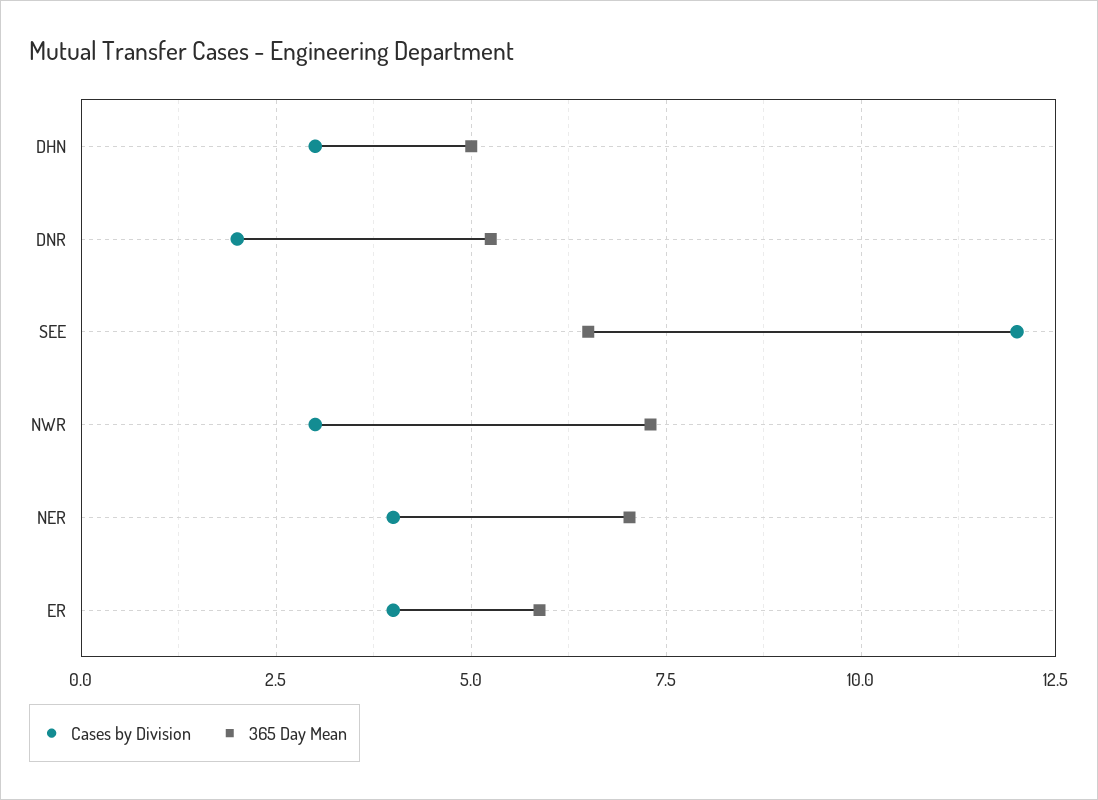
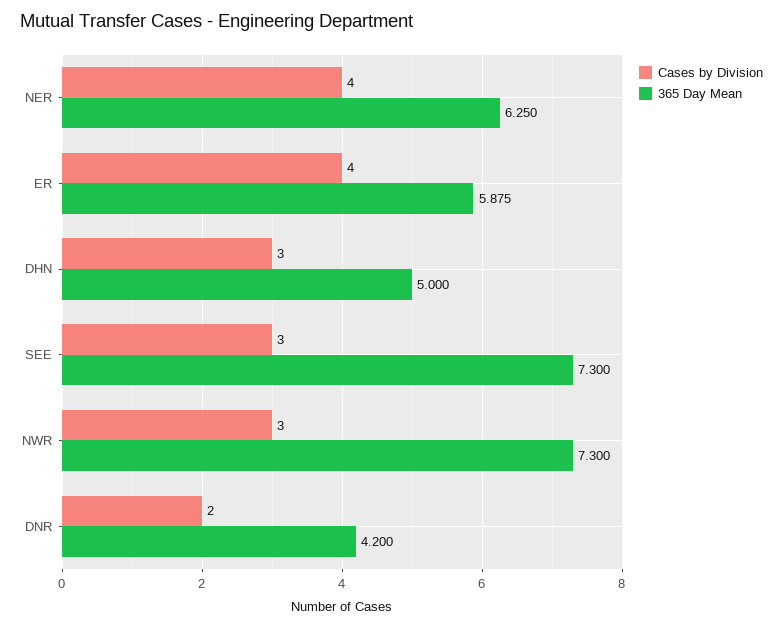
365 Day Mean, DNR: 5.25 -> 4.2
Cases by Division, SEE: 12 -> 3
365 Day Mean, SEE: 6.5 -> 7.3
365 Day Mean, NER: 7 -> 6.25

